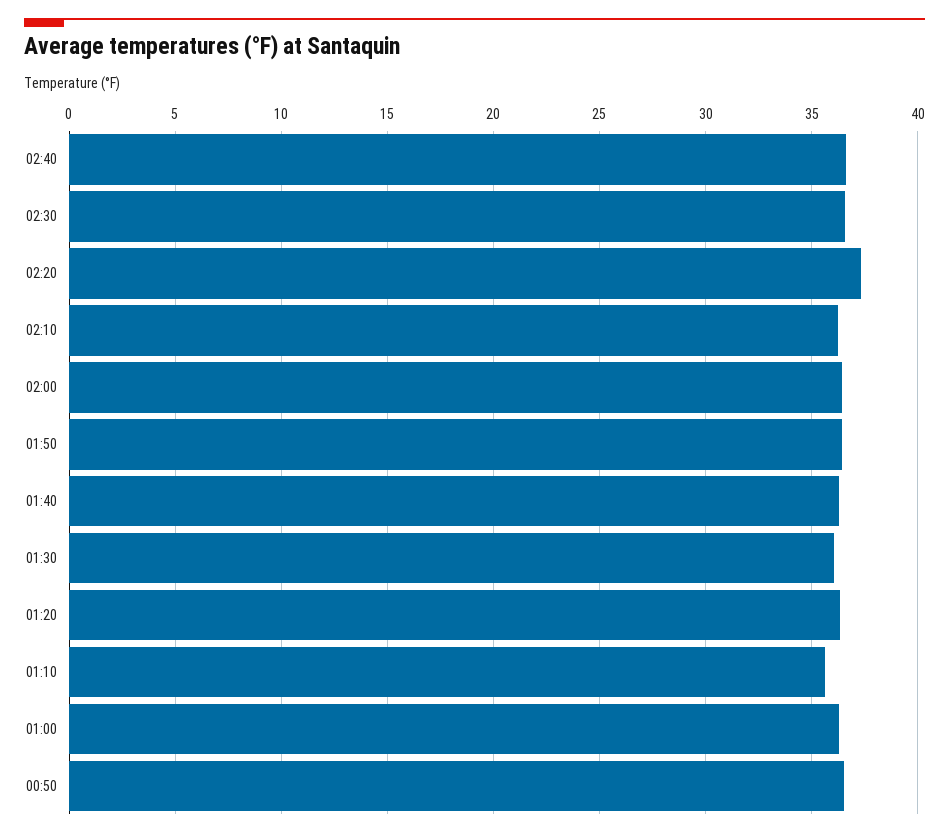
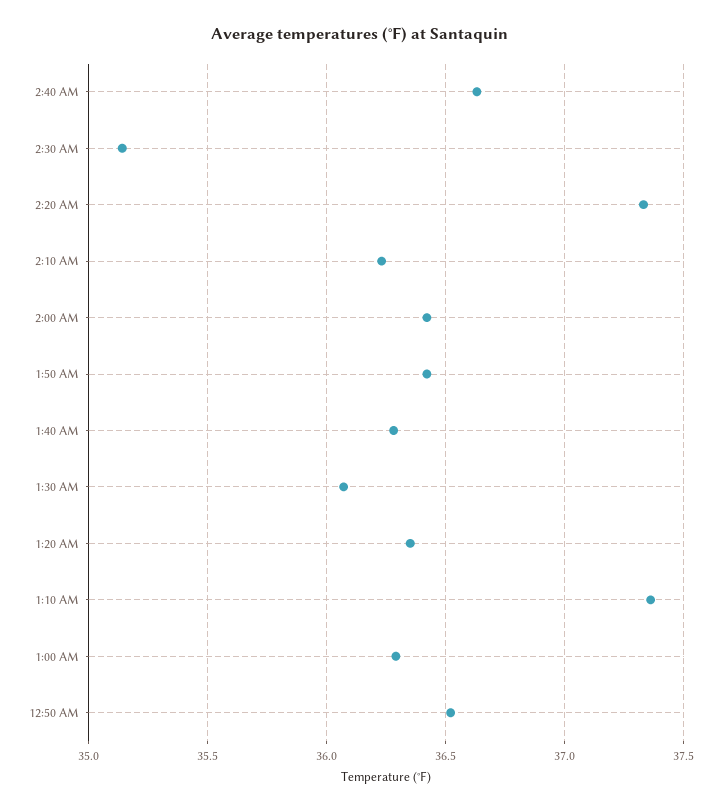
02:30: 36.5 -> 35.15
01:10: 35.5 -> 37.35

